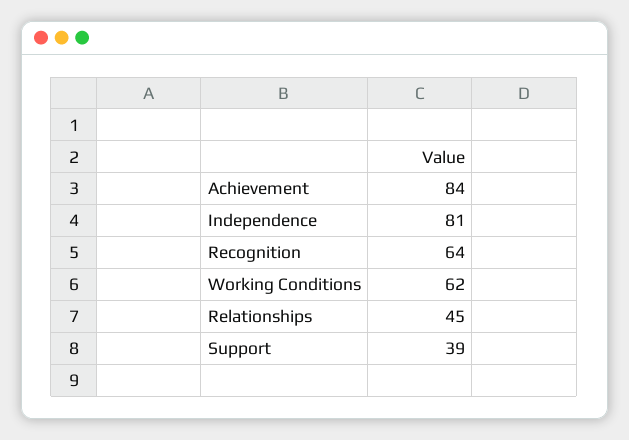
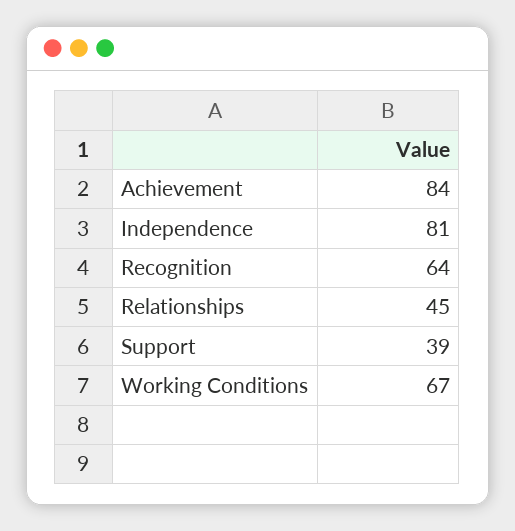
Working Conditions: 62 -> 67

